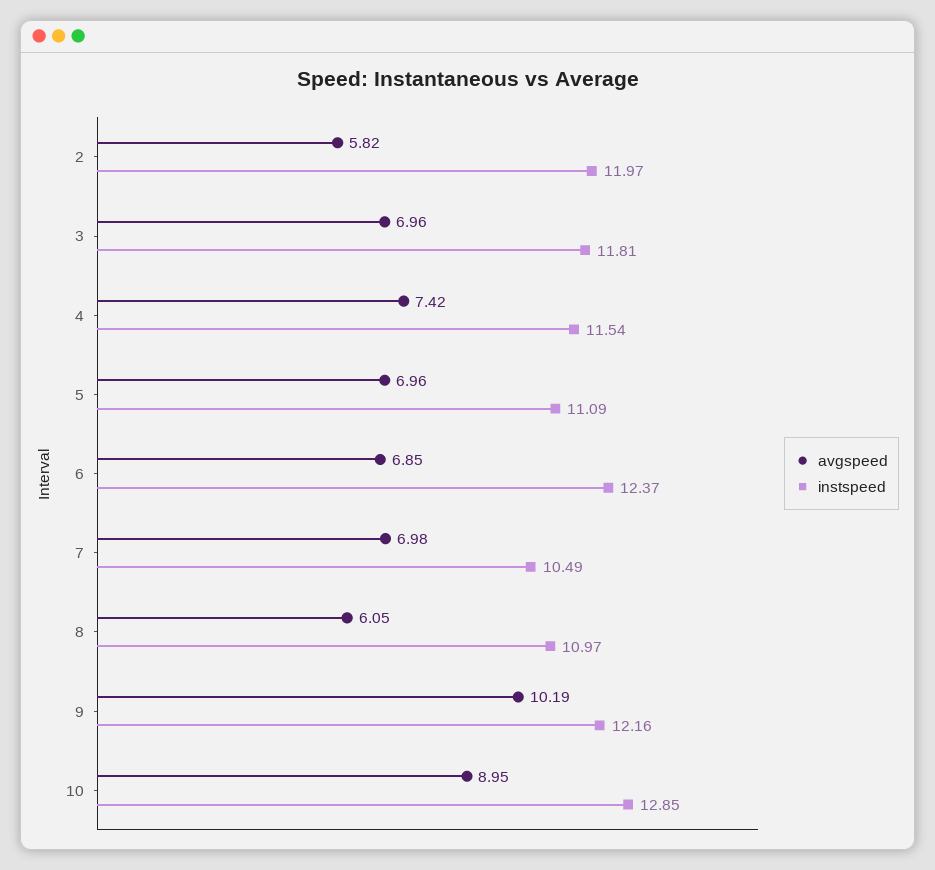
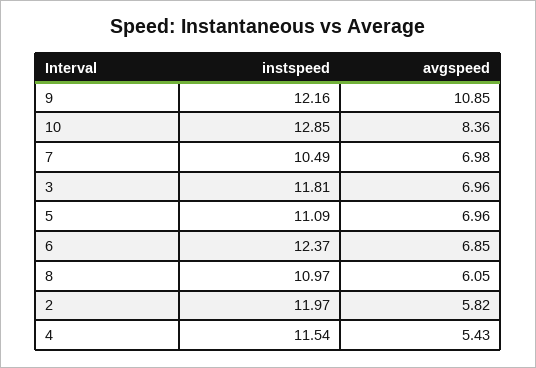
avgspeed, 4: 7.42 -> 5.43
avgspeed, 9: 10.19 -> 10.85
avgspeed, 10: 8.95 -> 8.36

